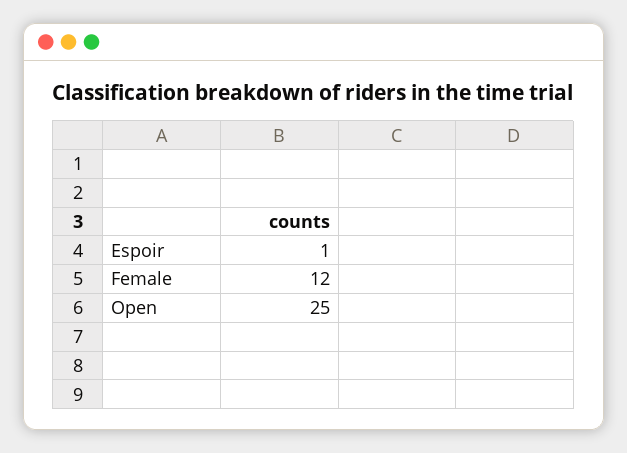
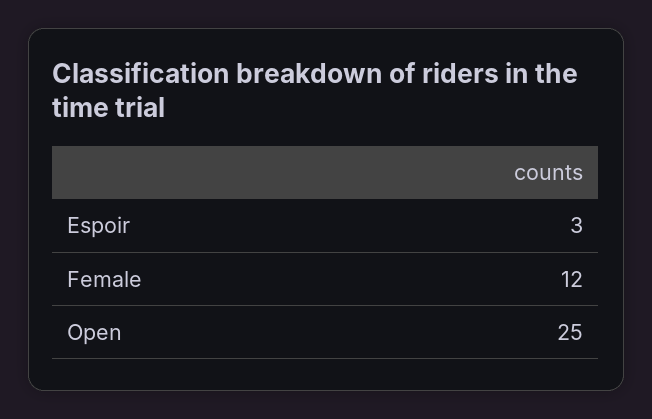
Espoir: 1 -> 3

